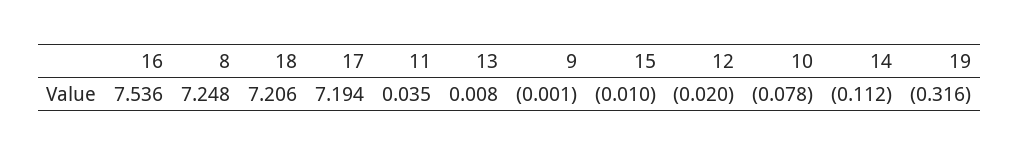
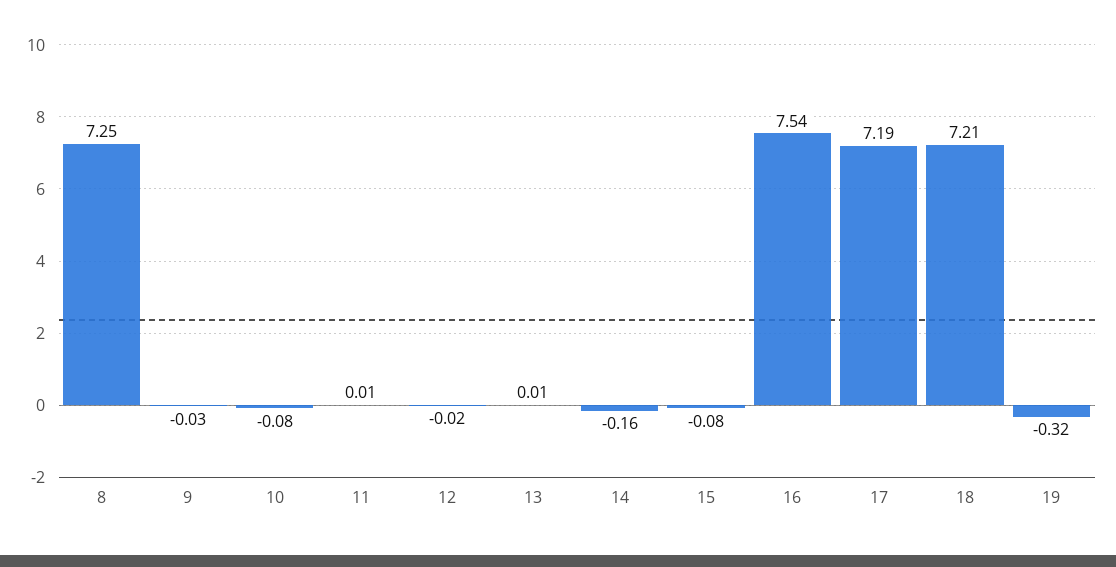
11: 0.035 -> 0.01
9: -0.001 -> -0.03
15: -0.01 -> -0.08
14: -0.112 -> -0.16

